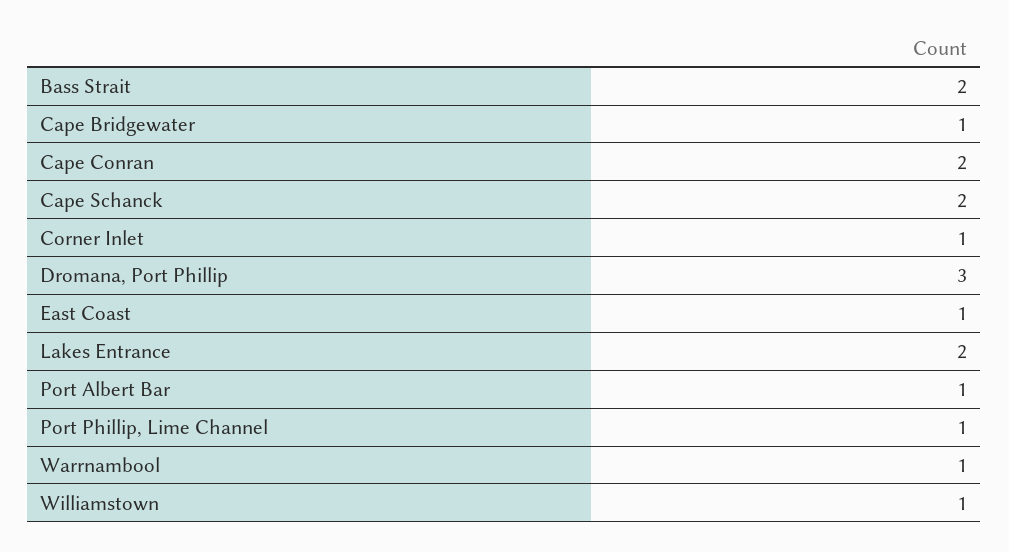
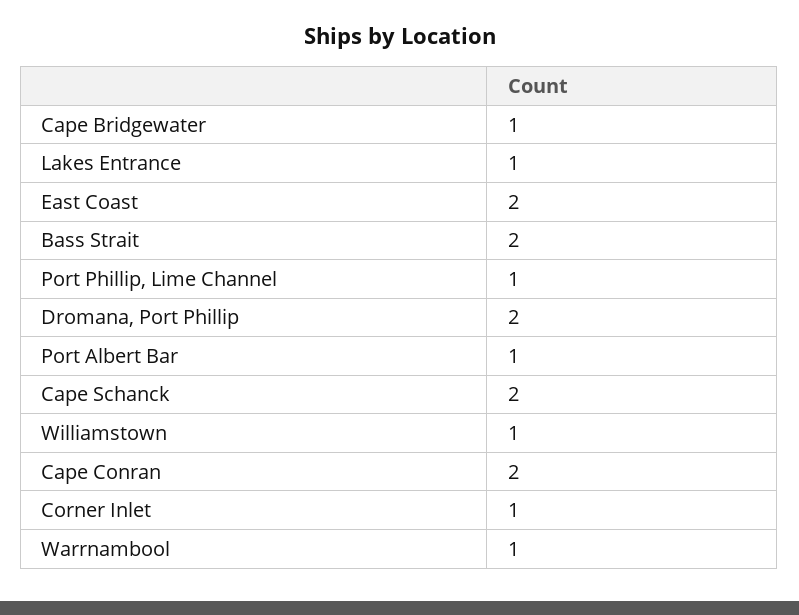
Dromana, Port Phillip: 3 -> 2
East Coast: 1 -> 2
Lakes Entrance: 2 -> 1

